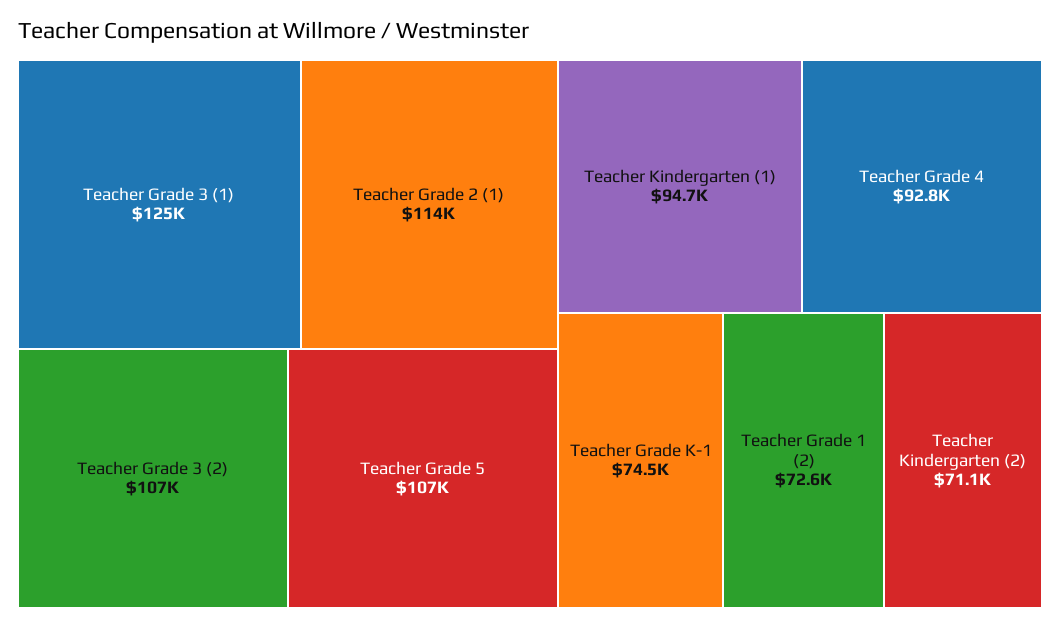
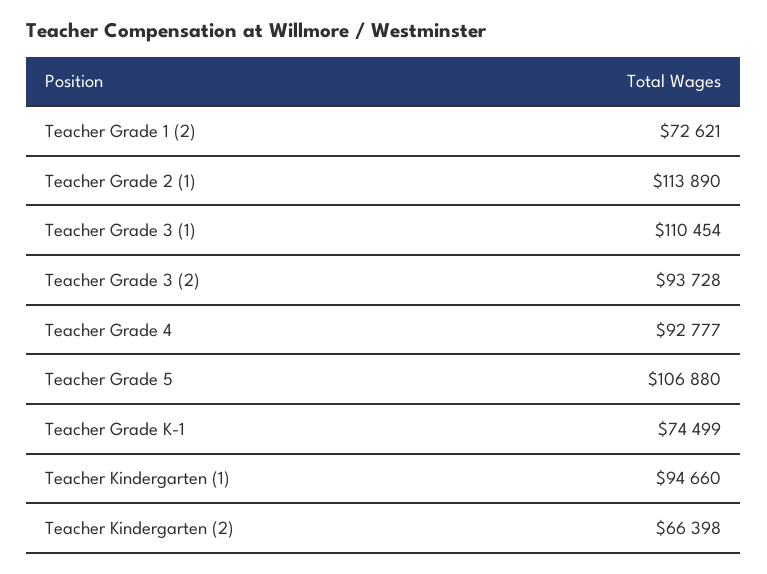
Teacher Grade 3 (1): 125000 -> 110454
Teacher Grade 3 (2): 107000 -> 93728
Teacher Kindergarten (2): 71100 -> 66398

